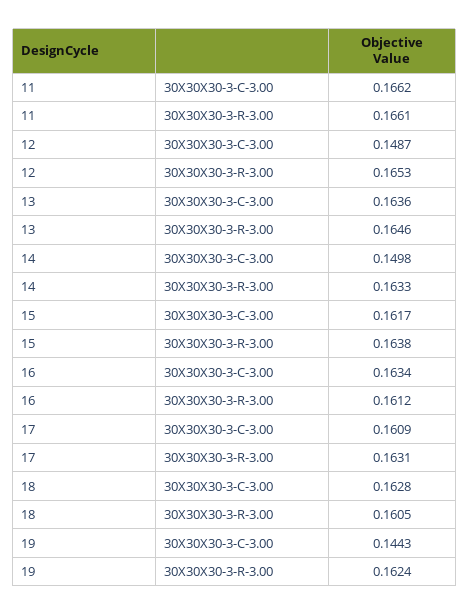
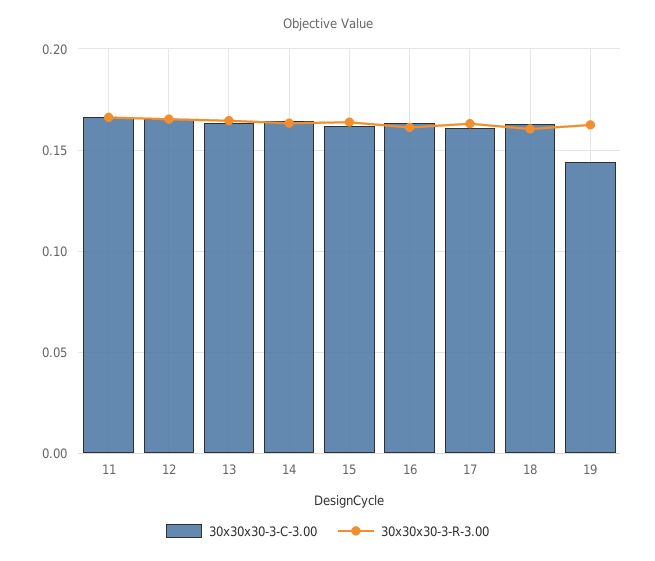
30X30X30-3-C-3.00, 12: 0.1487 -> 0.165
30X30X30-3-C-3.00, 14: 0.1498 -> 0.165

